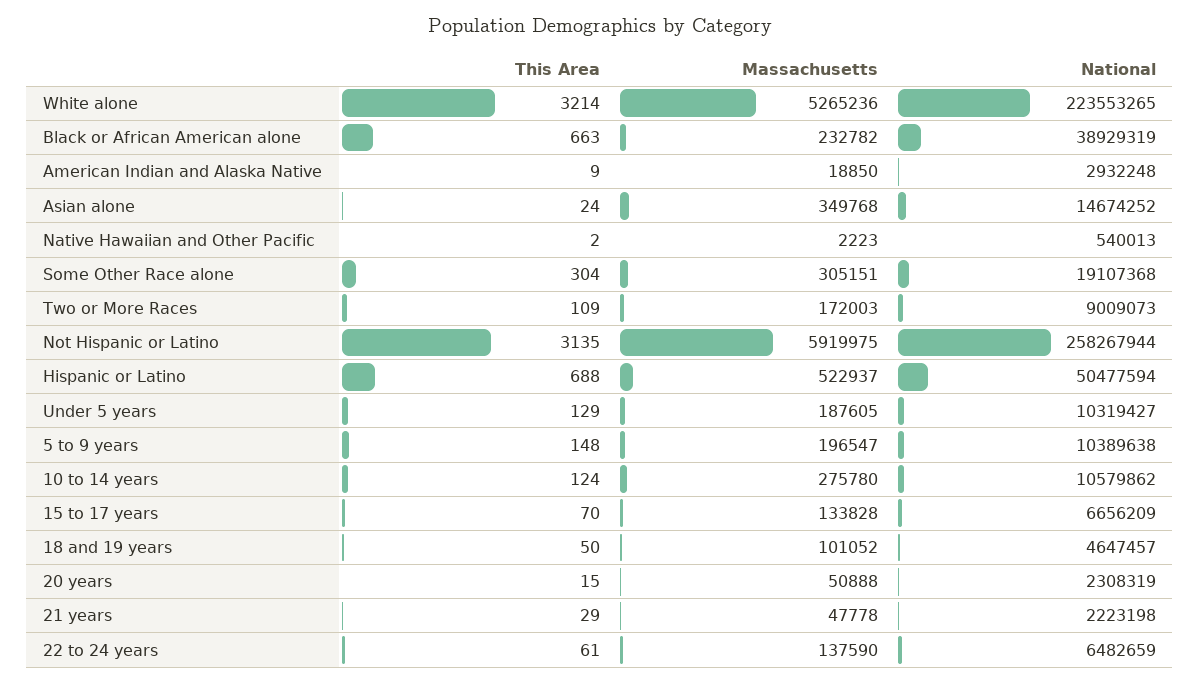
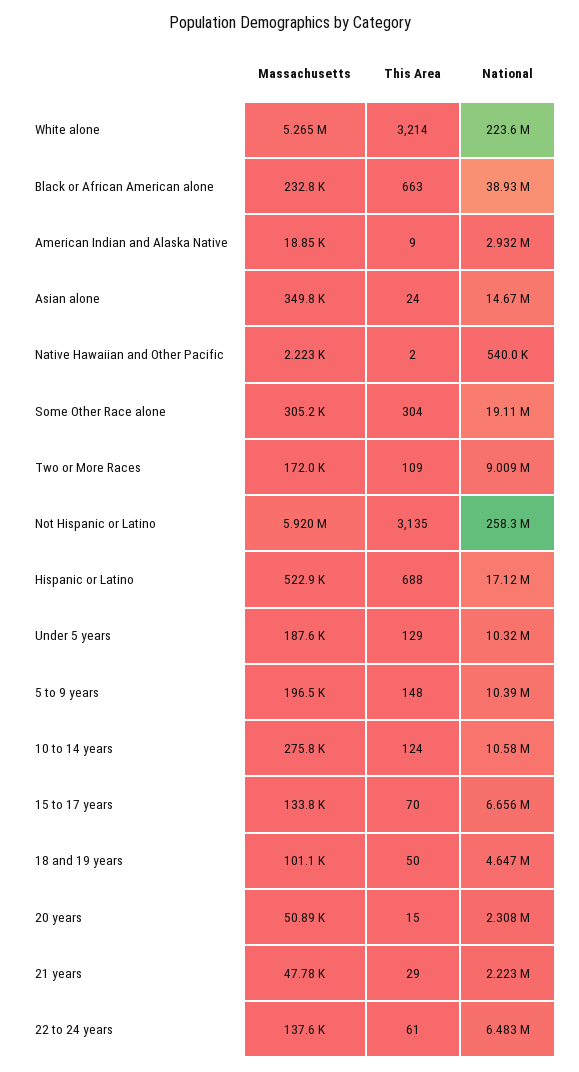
National, Hispanic or Latino: 50477594 -> 17120000

